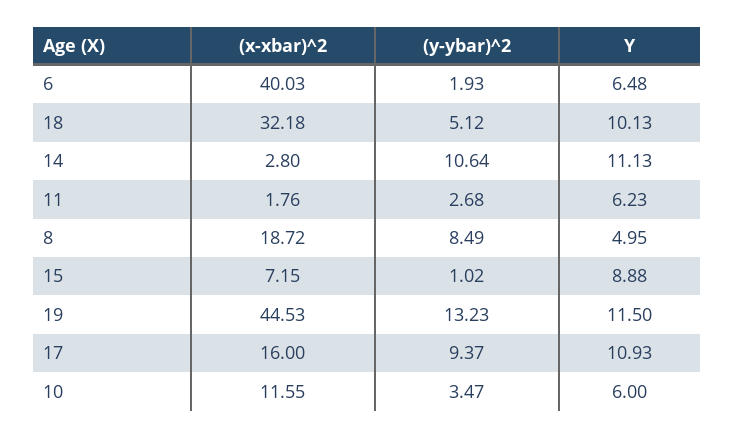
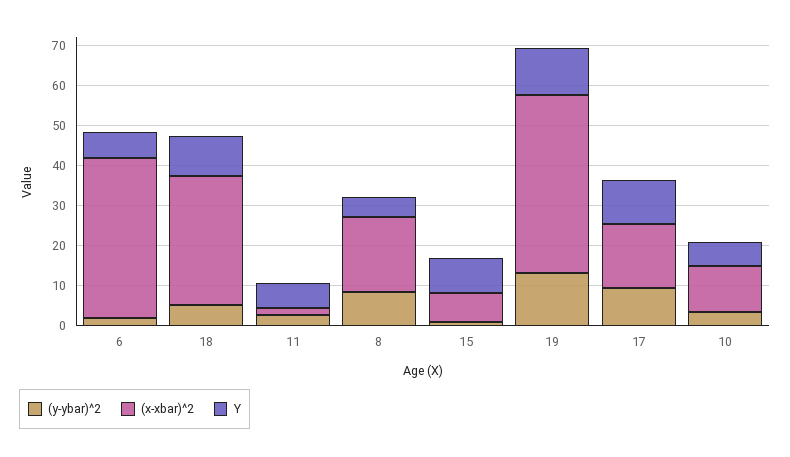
(x-xbar)^2, 14: 2.8 -> none
(y-ybar)^2, 14: 10.64 -> none
Y, 14: 11.13 -> none

